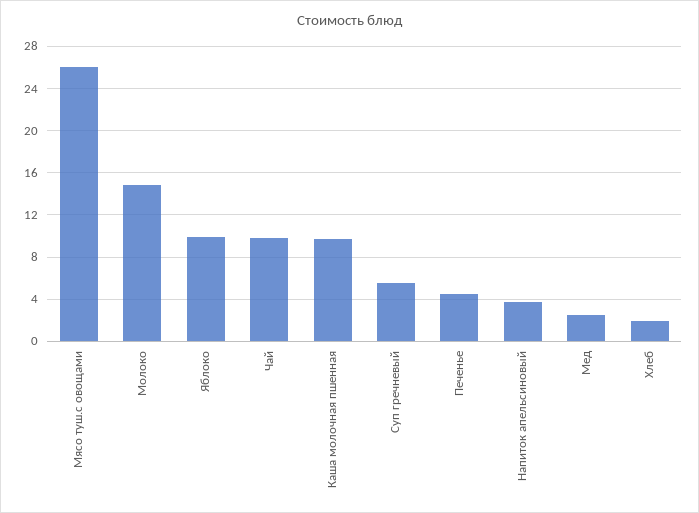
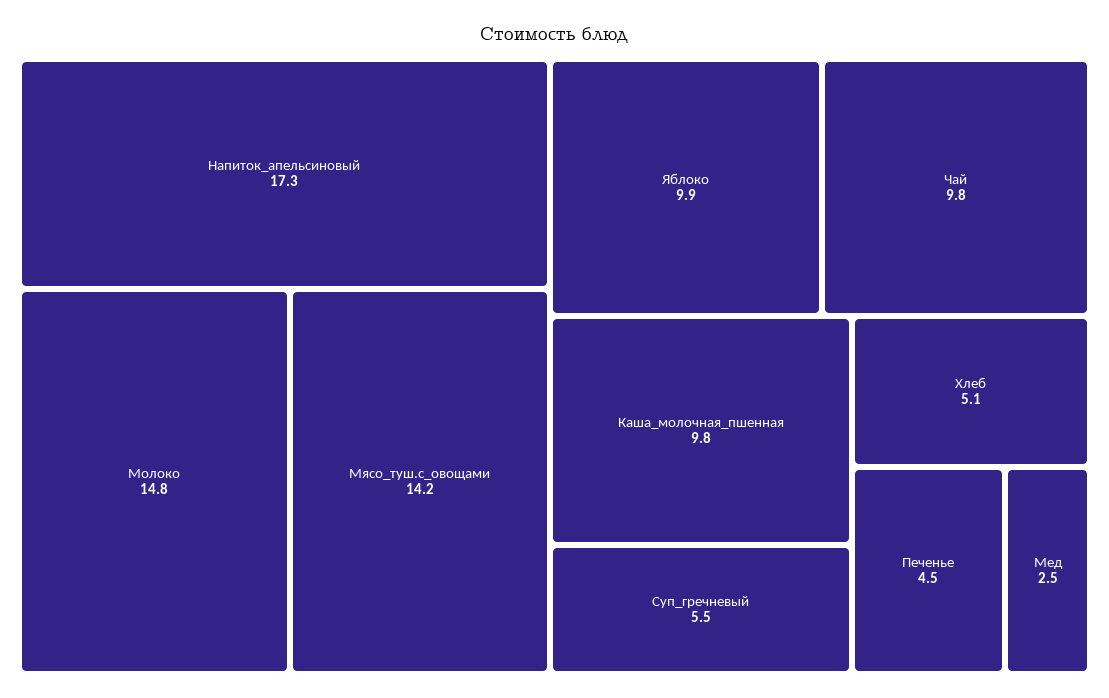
Мясо туш.с овощами: 26 -> 14.2
Напиток апельсиновый: 4 -> 17.3
Хлеб: 2 -> 5.1

